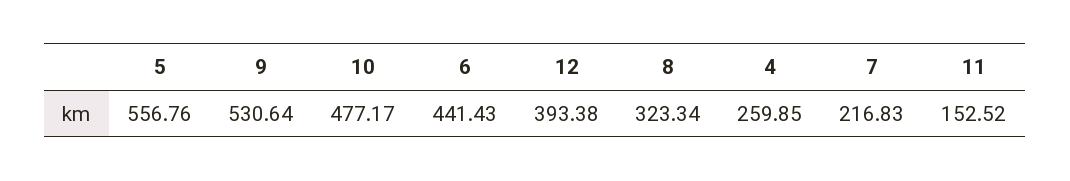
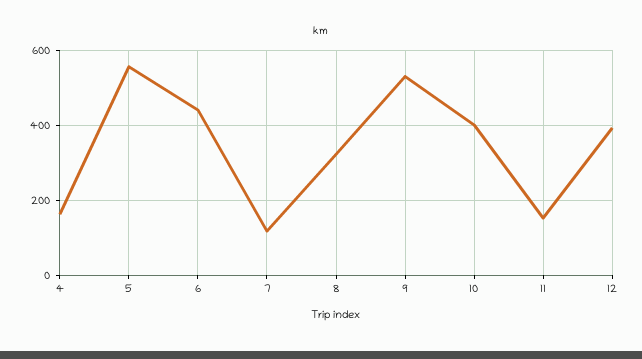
10: 477.17 -> 400
4: 259.85 -> 160
7: 216.83 -> 120

